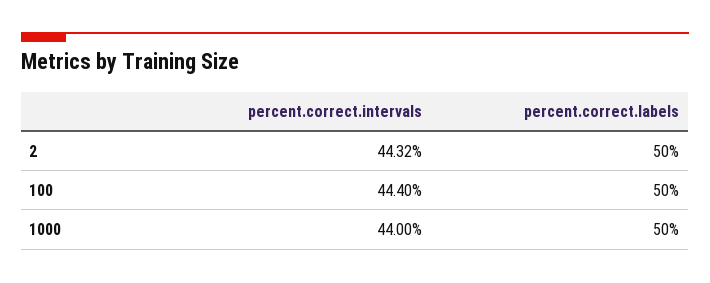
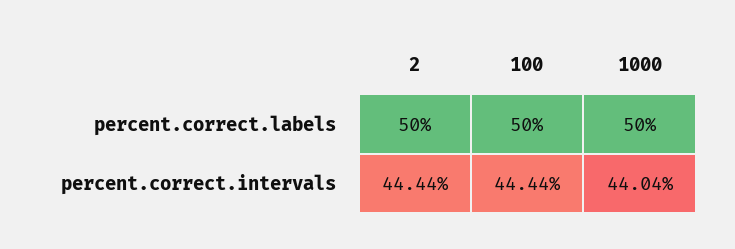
percent.correct.intervals, 2: 44.32 -> 44.44
percent.correct.intervals, 100: 44.4 -> 44.44
percent.correct.intervals, 1000: 44 -> 44.04

